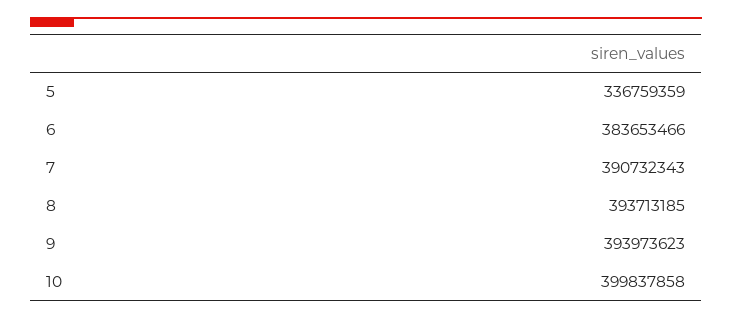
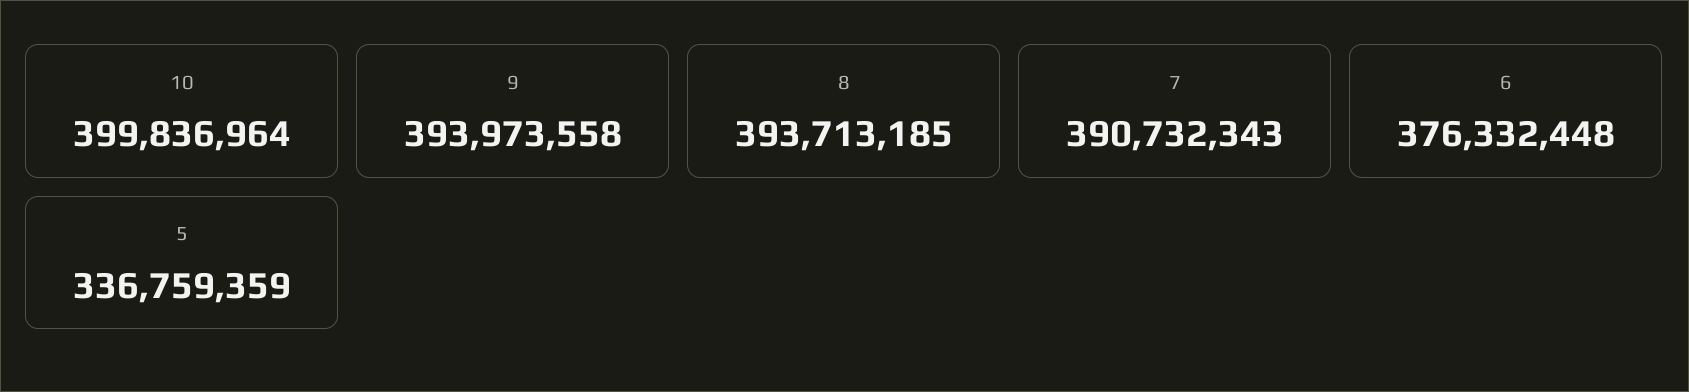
6: 383653466 -> 376332448
9: 393973623 -> 393973558
10: 399837858 -> 399836964

